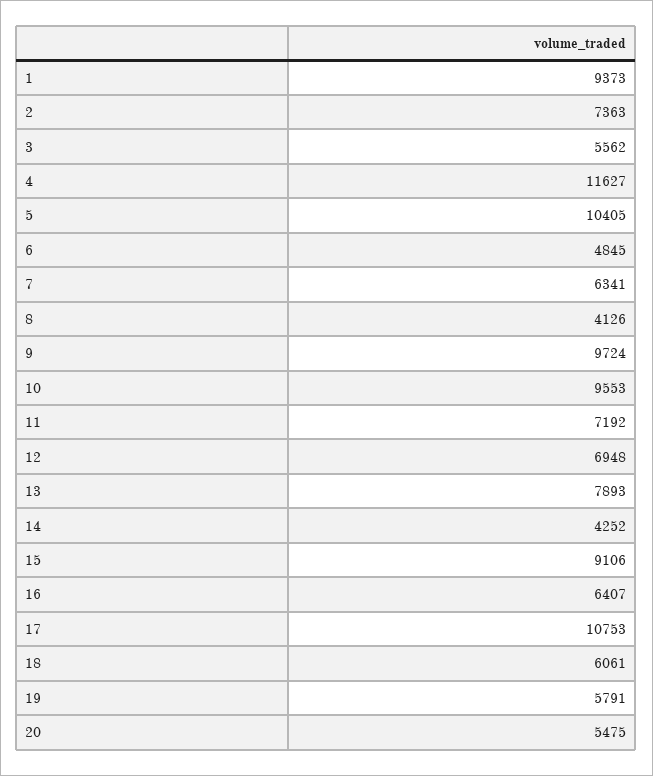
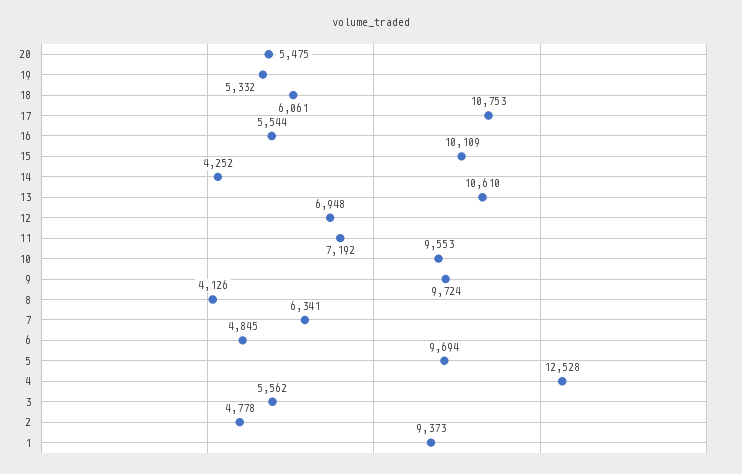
2: 7363 -> 4778
4: 11627 -> 12528
5: 10405 -> 9694
13: 7893 -> 10610
15: 9106 -> 10109
16: 6407 -> 5544
19: 5791 -> 5332

